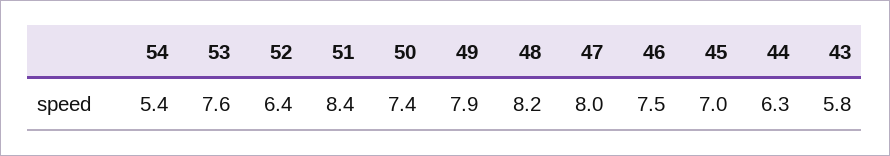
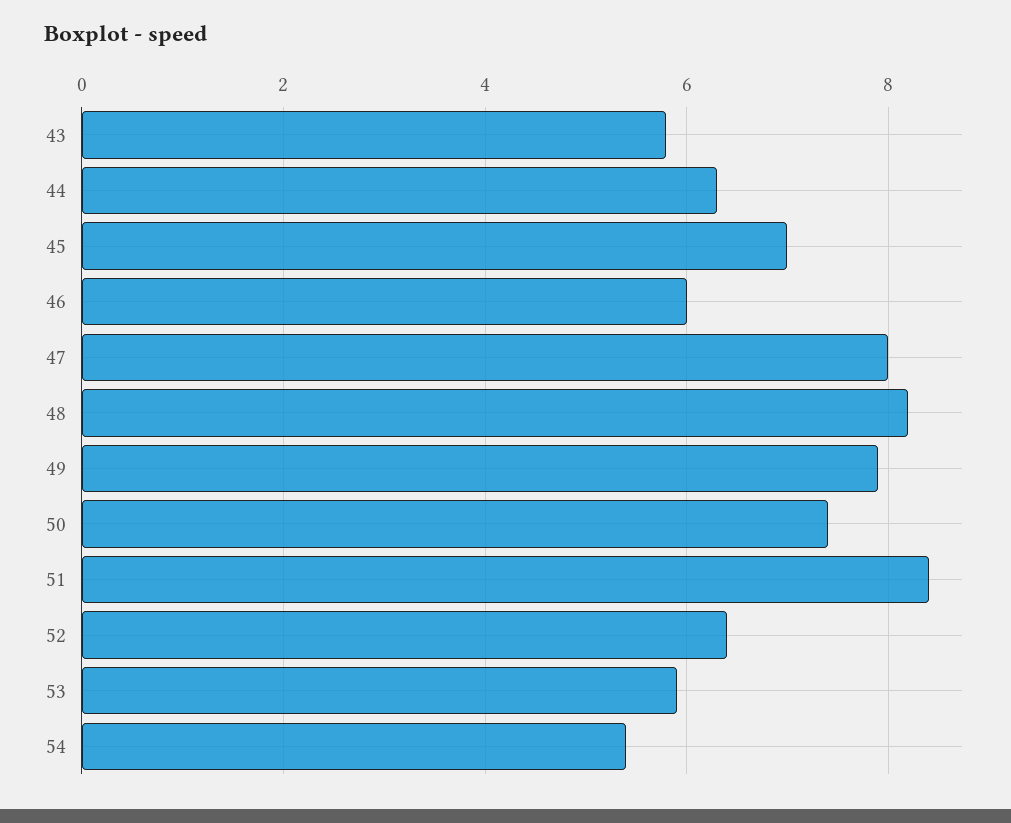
53: 7.6 -> 6
46: 7.5 -> 6

